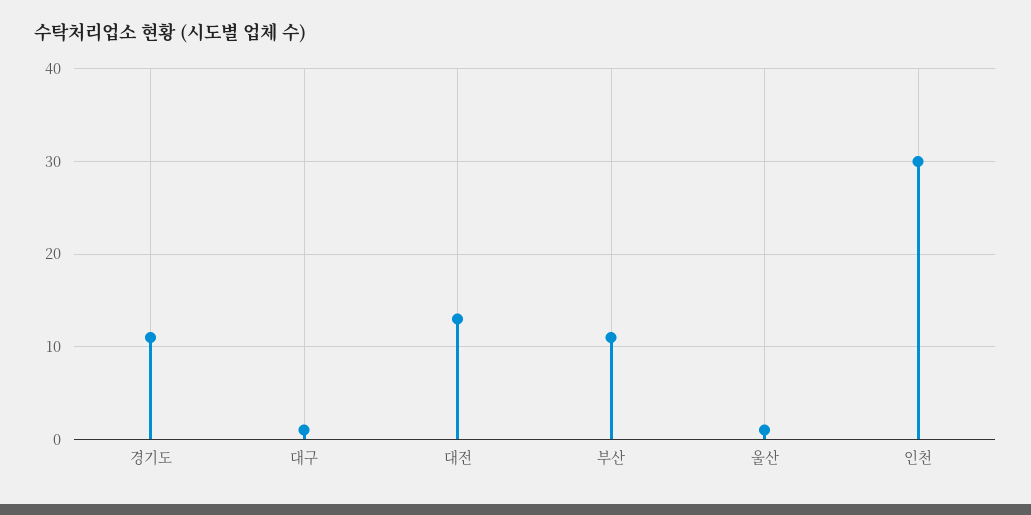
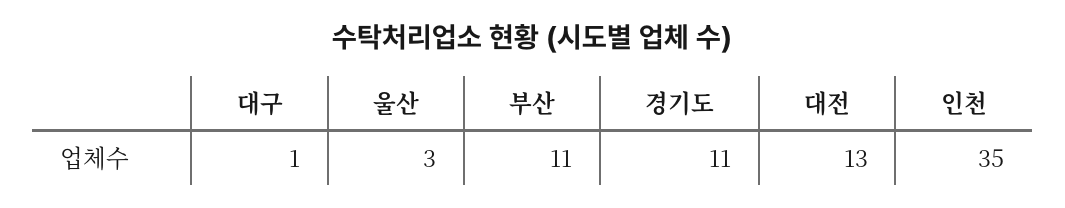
울산: 1 -> 3
인천: 30 -> 35

